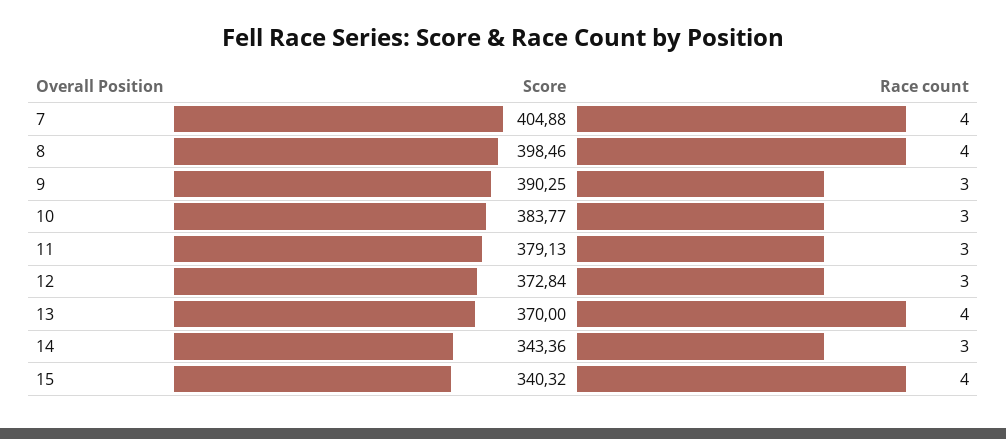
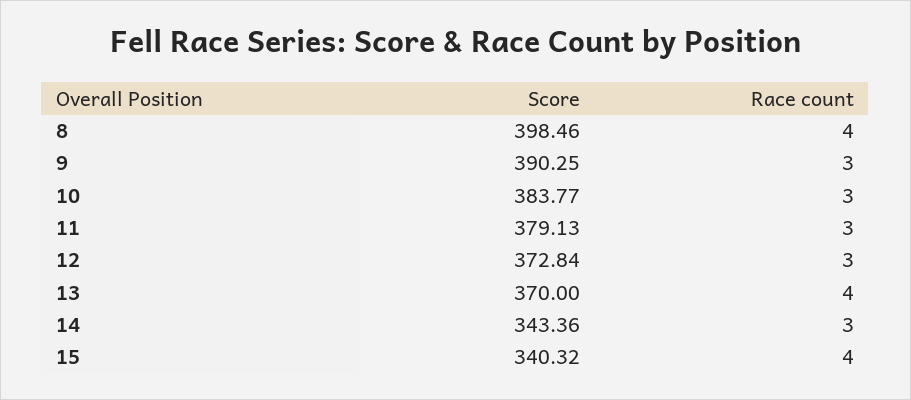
Score, 7: 404.88 -> none
Race count, 7: 4 -> none

